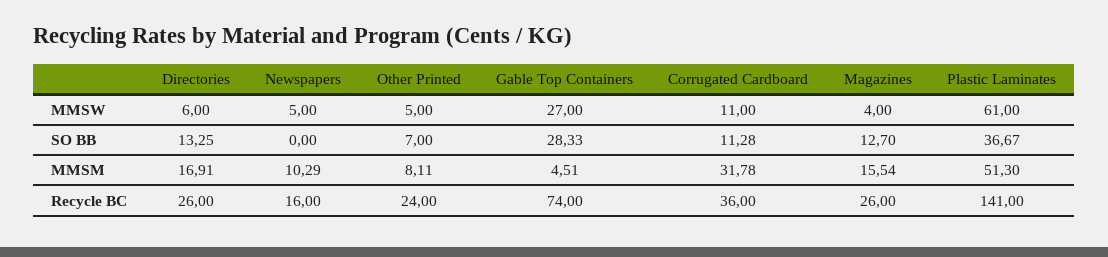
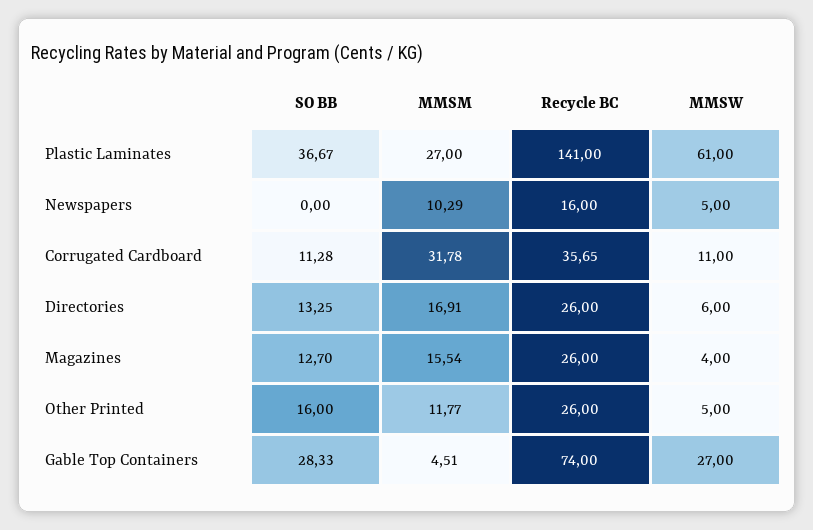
Other Printed, SO BB: 7 -> 16
Other Printed, MMSM: 8.11 -> 11.77
Plastic Laminates, MMSM: 51.3 -> 27
Other Printed, Recycle BC: 24 -> 26
Corrugated Cardboard, Recycle BC: 36 -> 35.65

